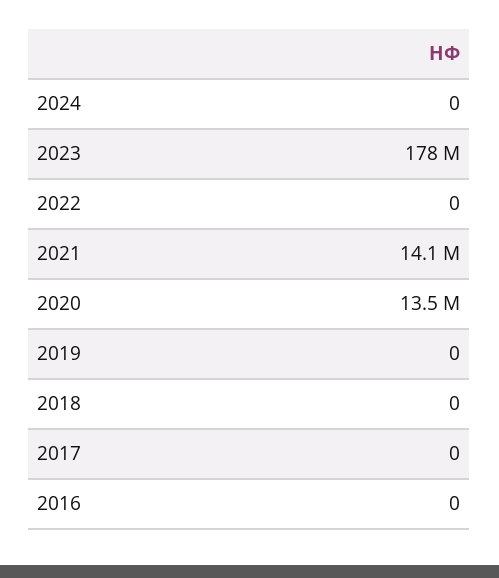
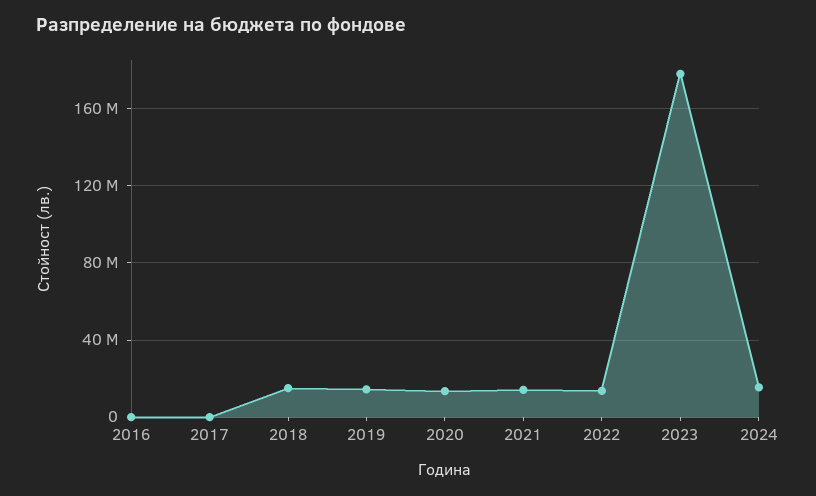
2024: 0 -> 15000000
2022: 0 -> 15000000
2019: 0 -> 15000000
2018: 0 -> 15000000

